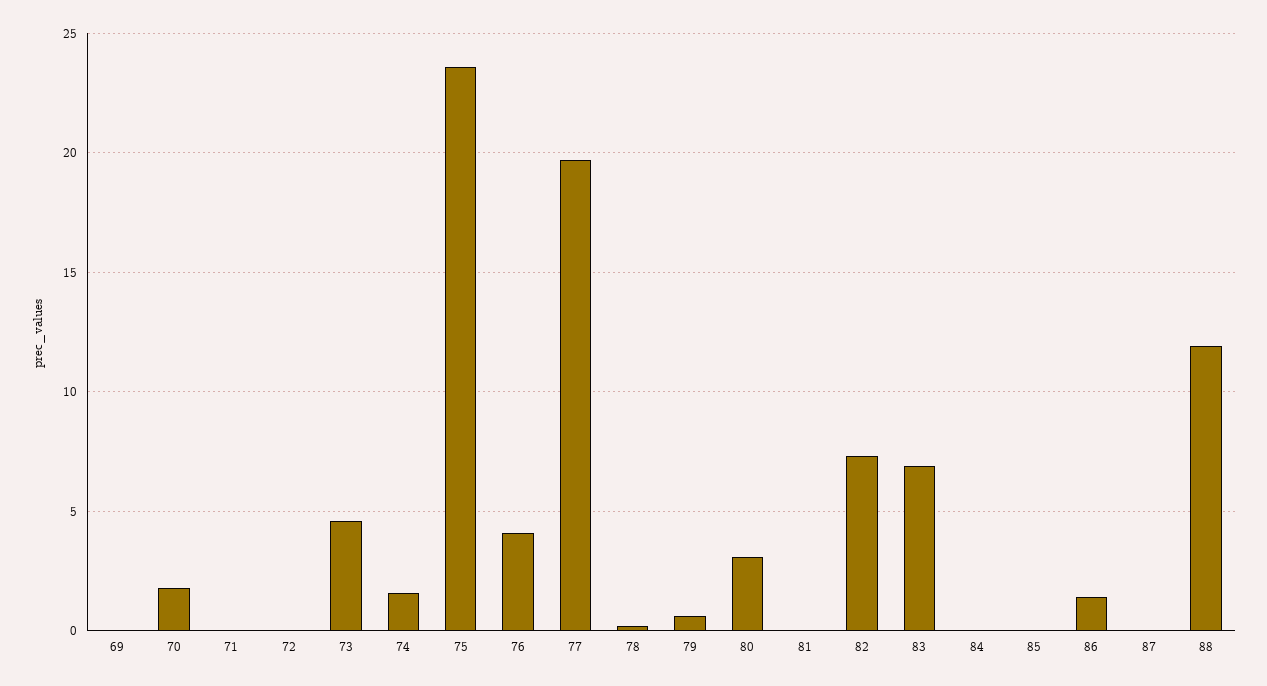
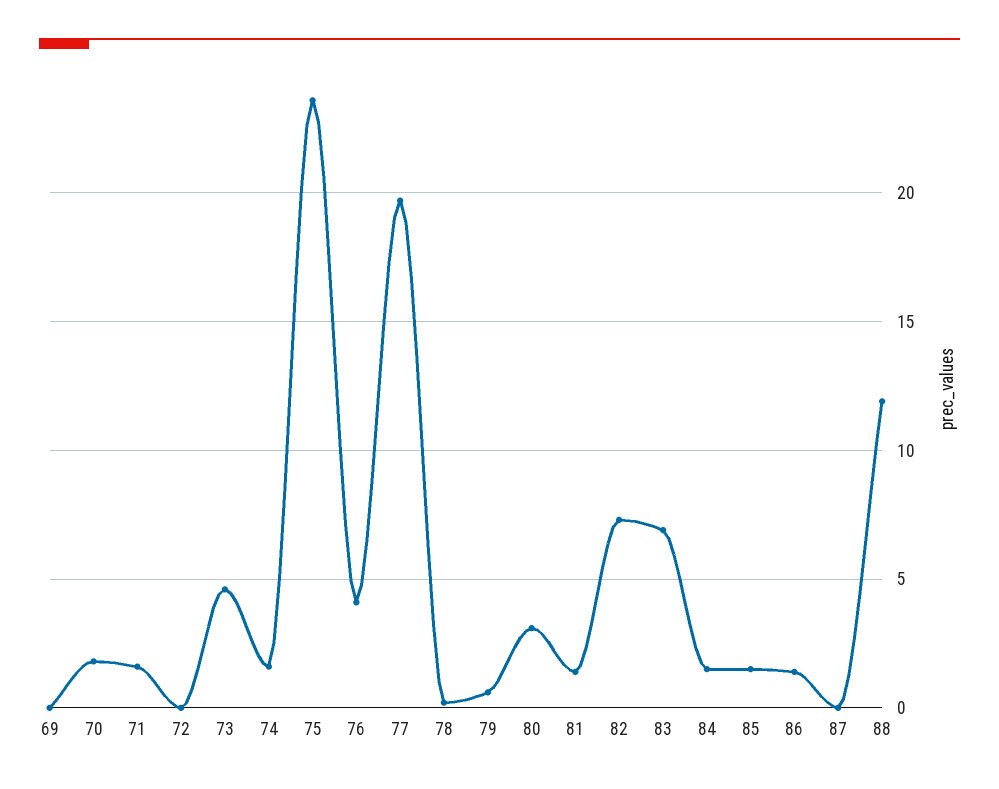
71: 0 -> 1.5
81: 0 -> 1.5
84: 0 -> 1.5
85: 0 -> 1.5

